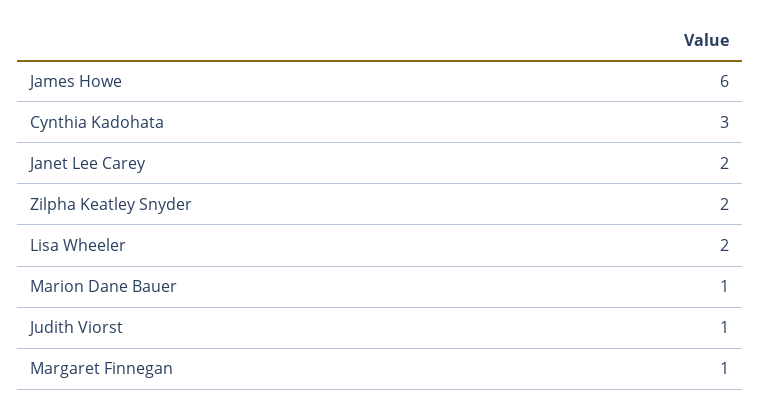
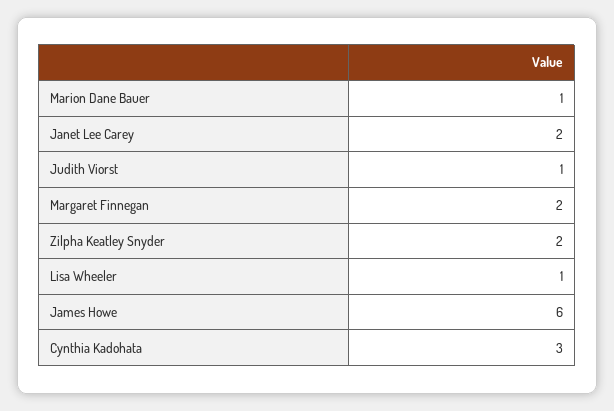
Lisa Wheeler: 2 -> 1
Margaret Finnegan: 1 -> 2

